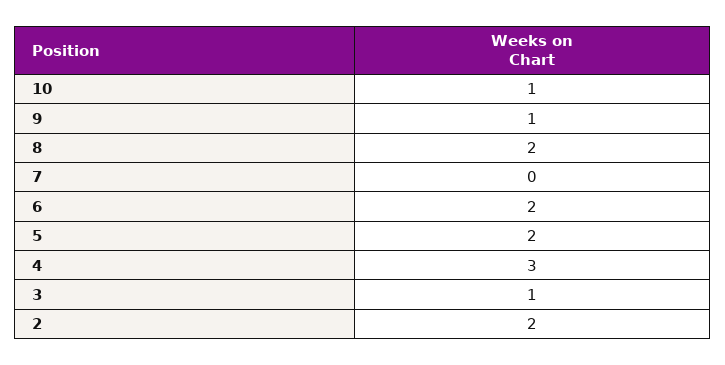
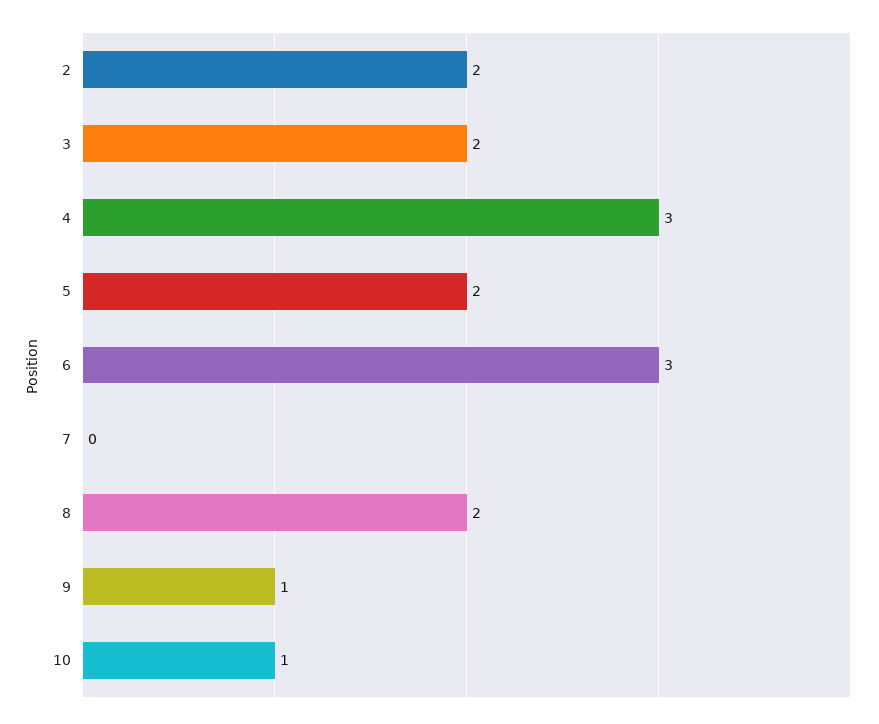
6: 2 -> 3
3: 1 -> 2

